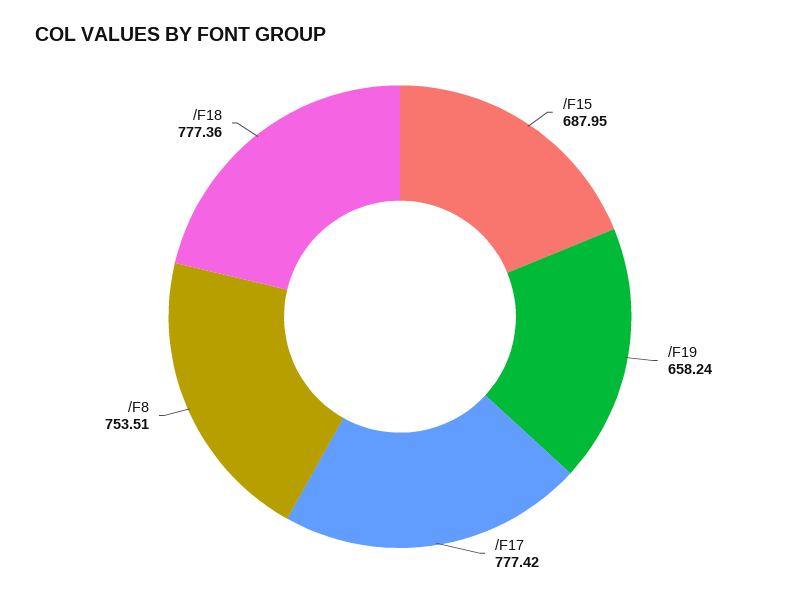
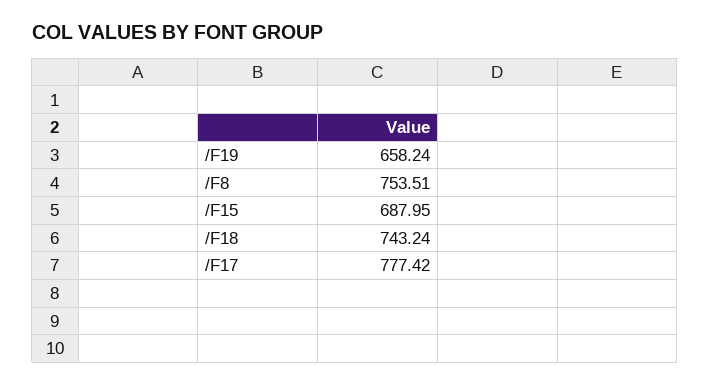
/F18: 777.36 -> 743.24

